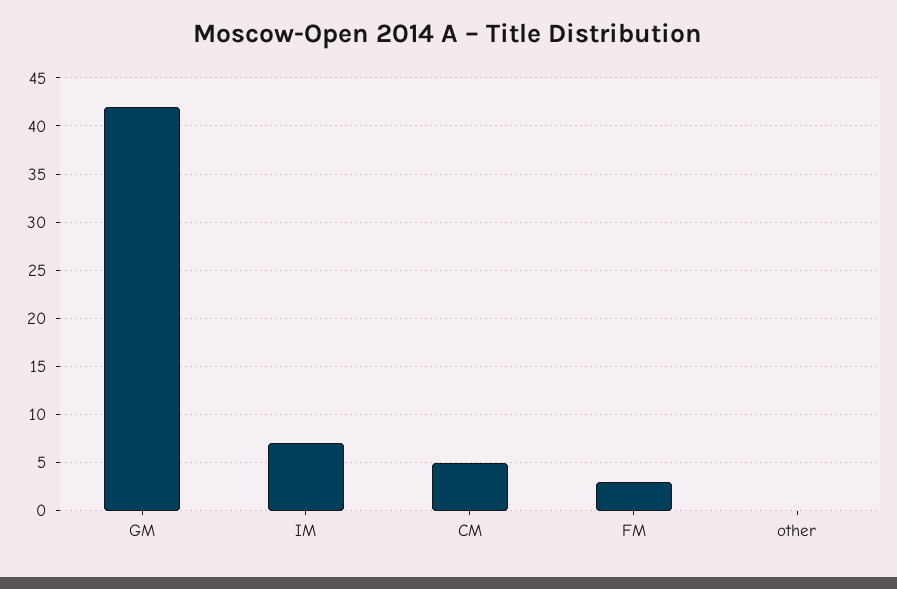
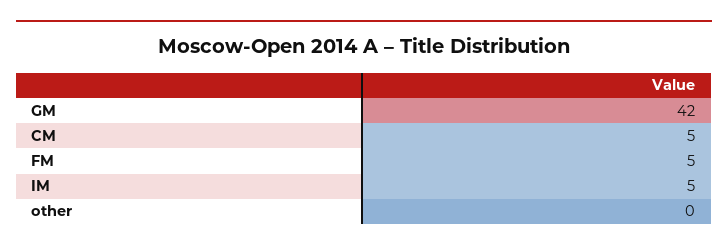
IM: 7 -> 5
FM: 3 -> 5

